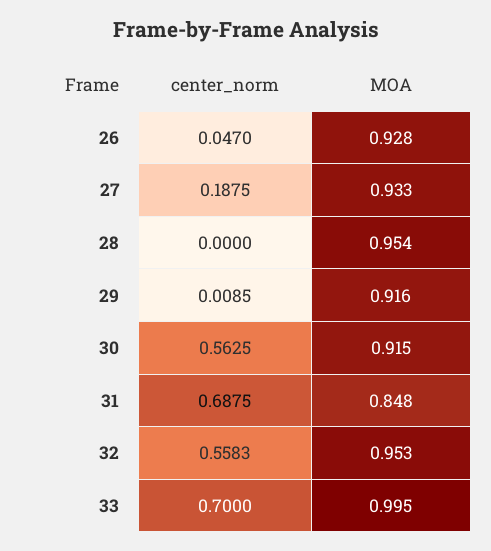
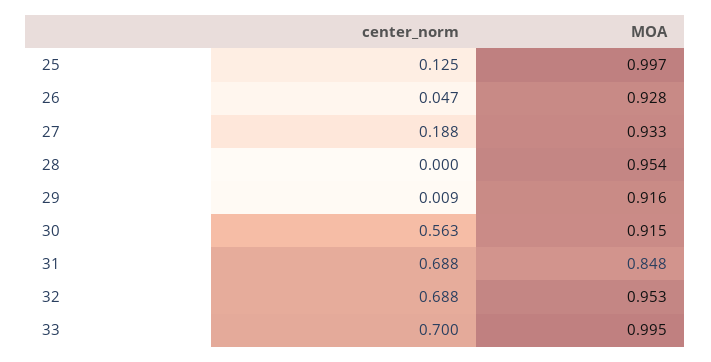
center_norm, 32: 0.5583 -> 0.688
center_norm, 25: none -> 0.125
MOA, 25: none -> 0.997

